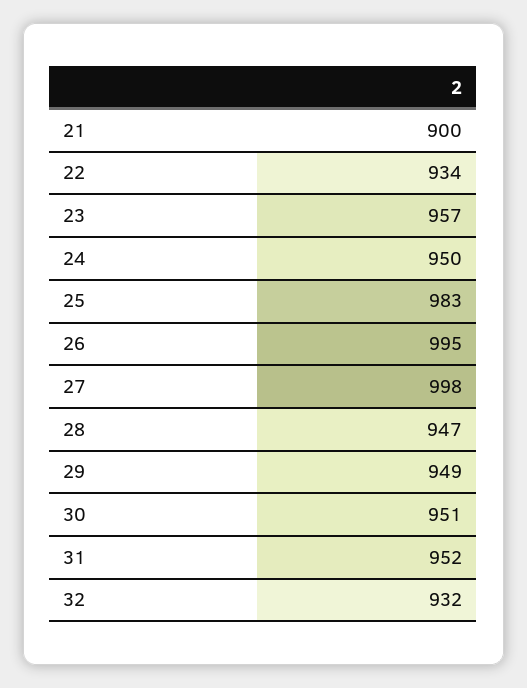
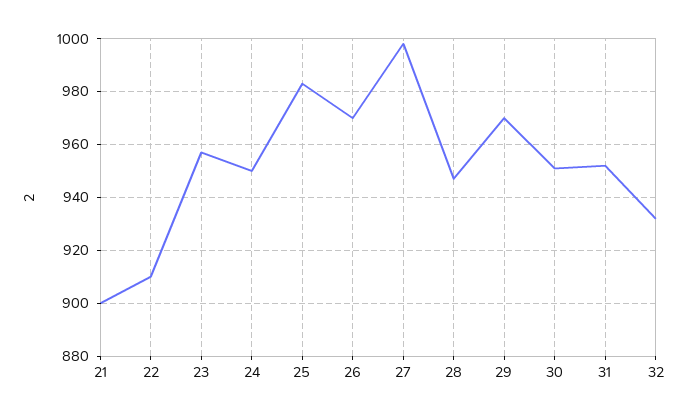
22: 934 -> 910
26: 995 -> 970
29: 949 -> 970

